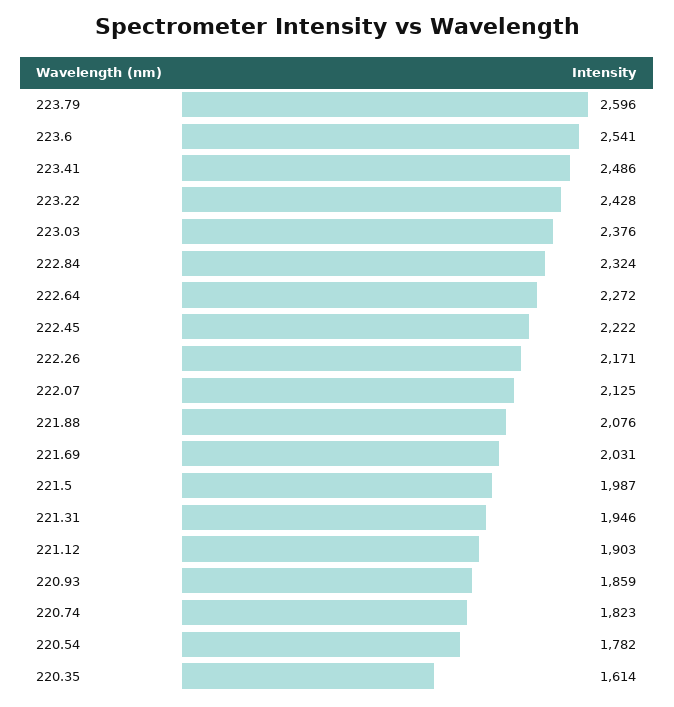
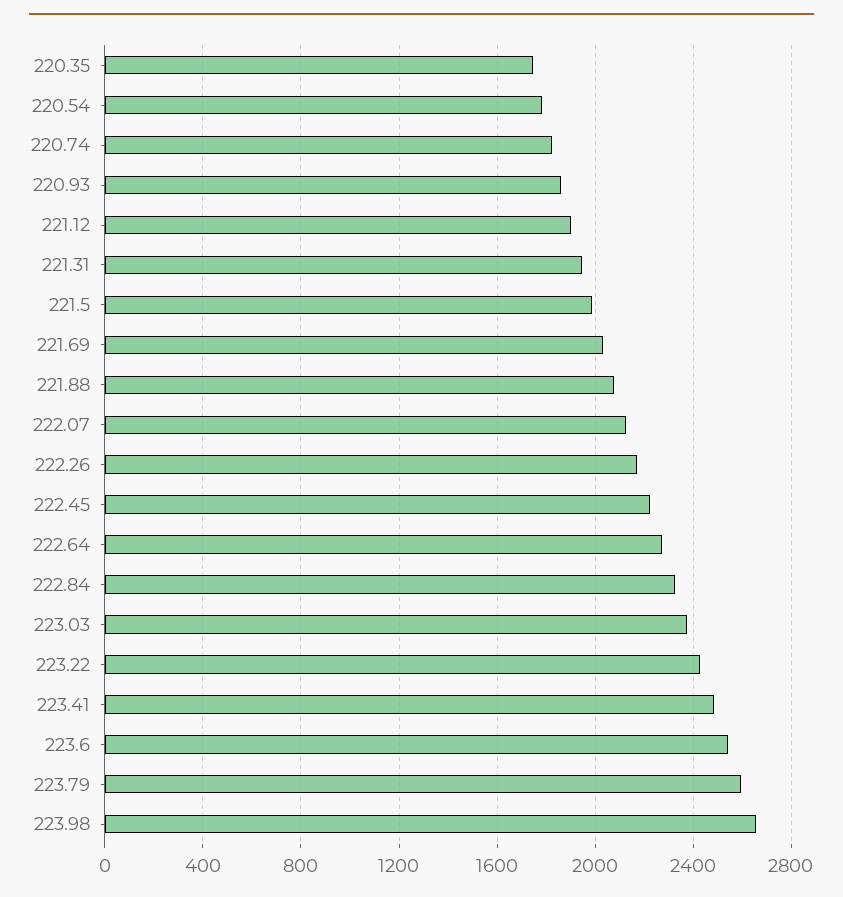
220.35: 1614 -> 1750
223.98: none -> 2650

